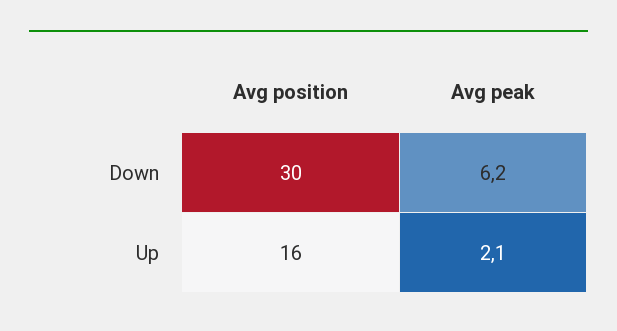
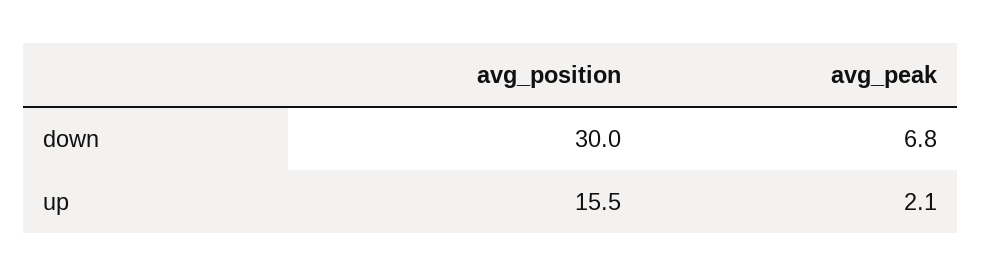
Avg peak, Down: 6.2 -> 6.8
Avg position, Up: 16 -> 15.5

